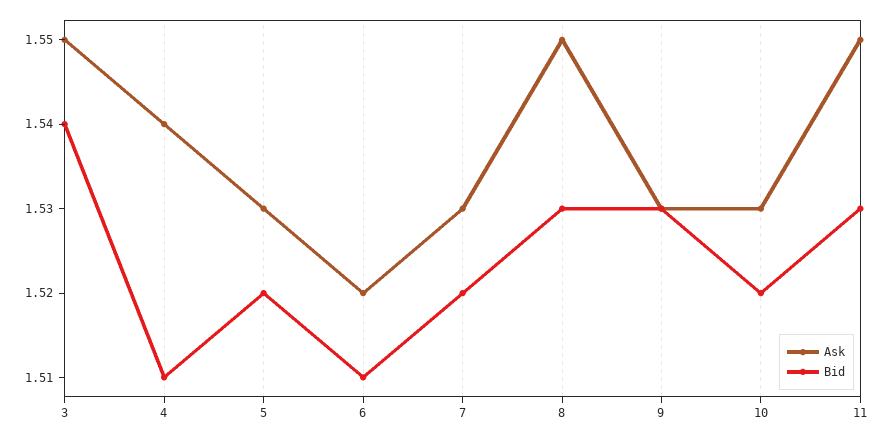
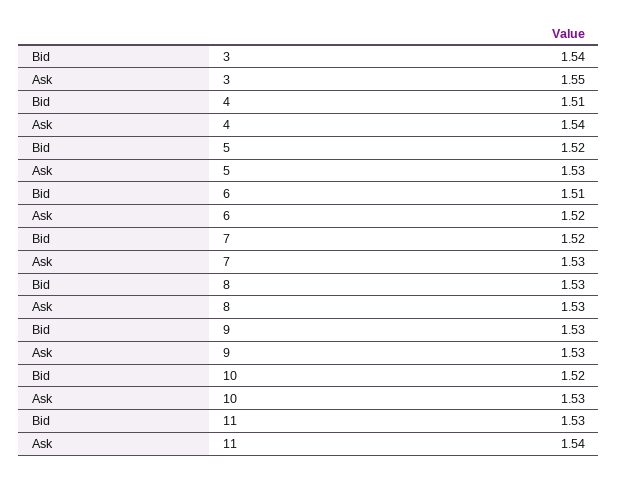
Ask, 8: 1.55 -> 1.53
Ask, 11: 1.55 -> 1.54

